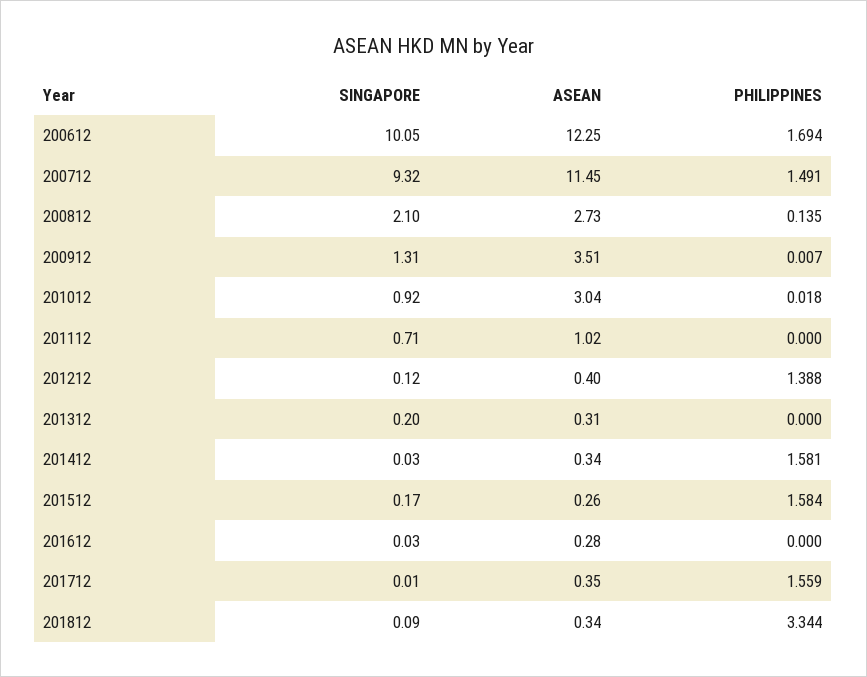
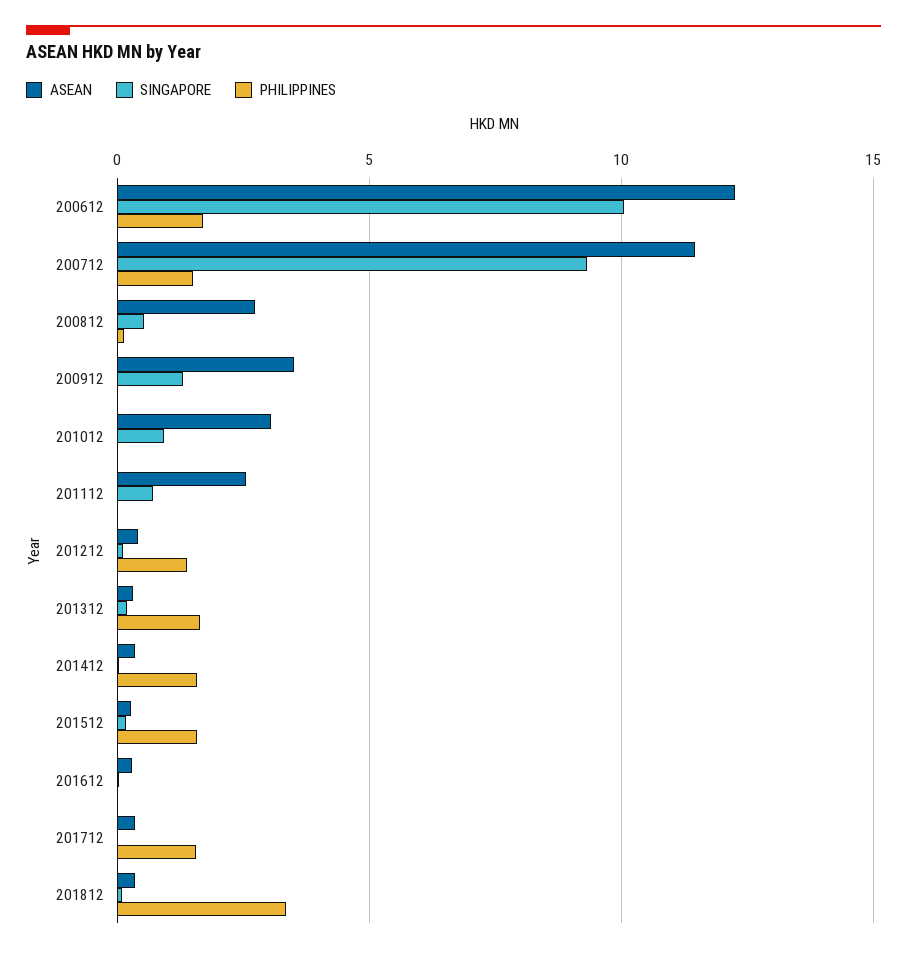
SINGAPORE, 200812: 2.1 -> 0.5
ASEAN, 201112: 1.02 -> 2.5
PHILIPPINES, 201312: 0 -> 1.5

